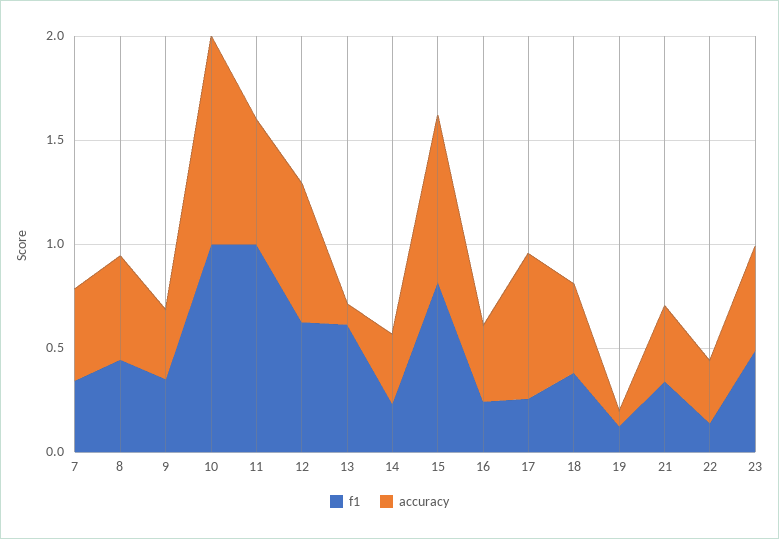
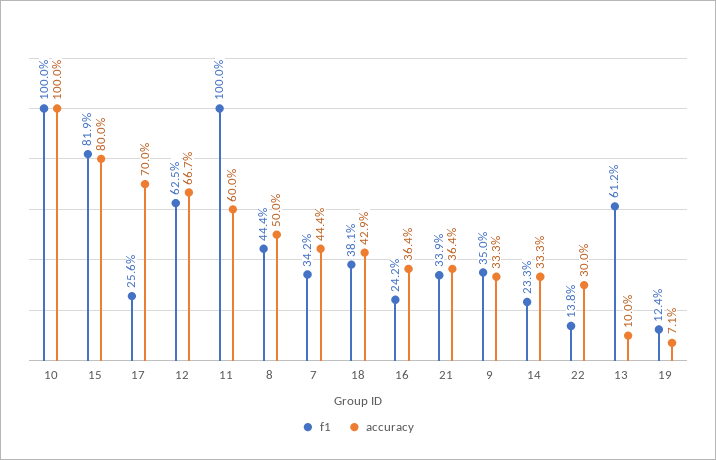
f1, 23: 0.5 -> none
accuracy, 23: 0.5 -> none

